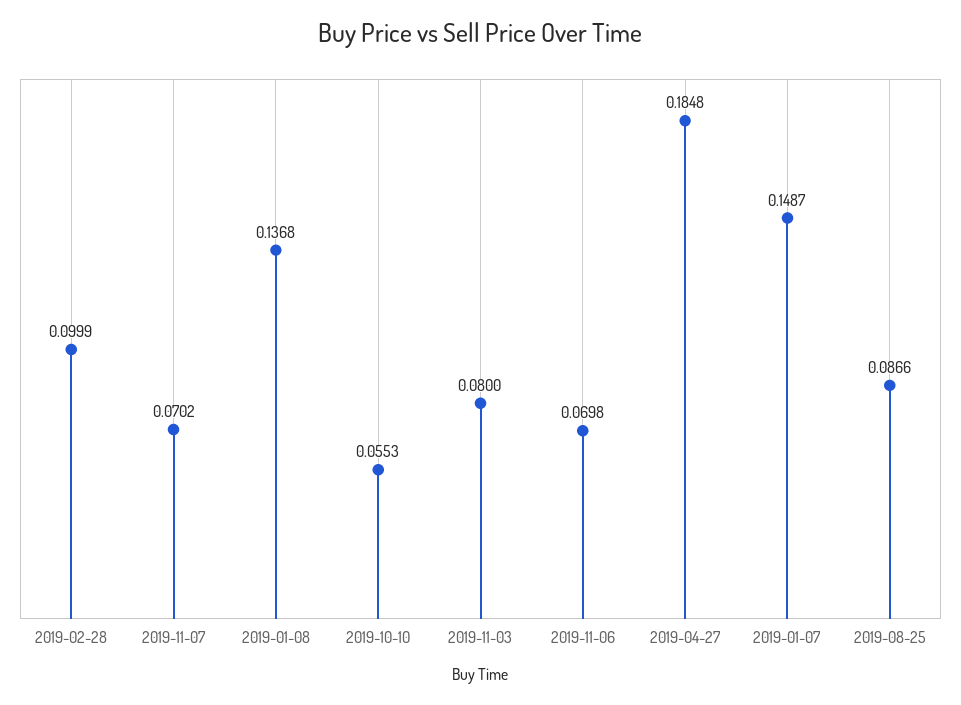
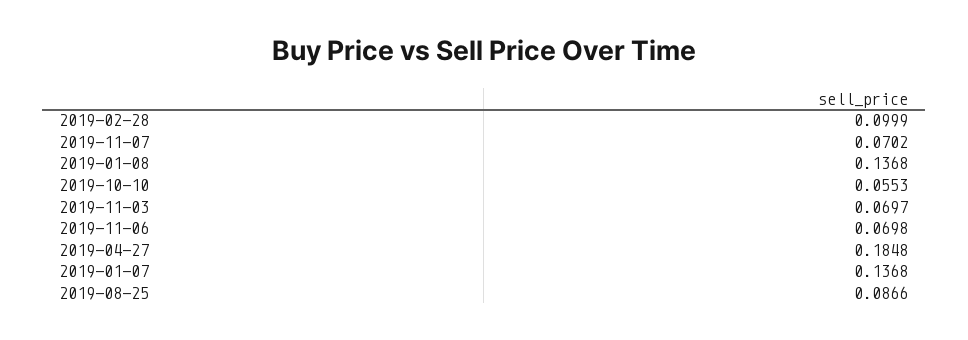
2019-11-03: 0.08 -> 0.0697
2019-01-07: 0.1487 -> 0.1368

